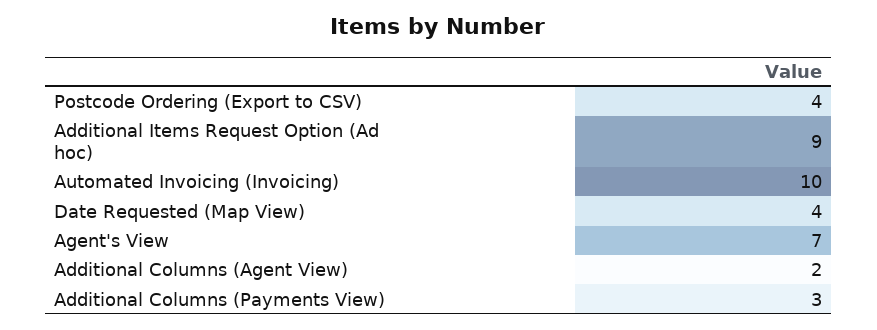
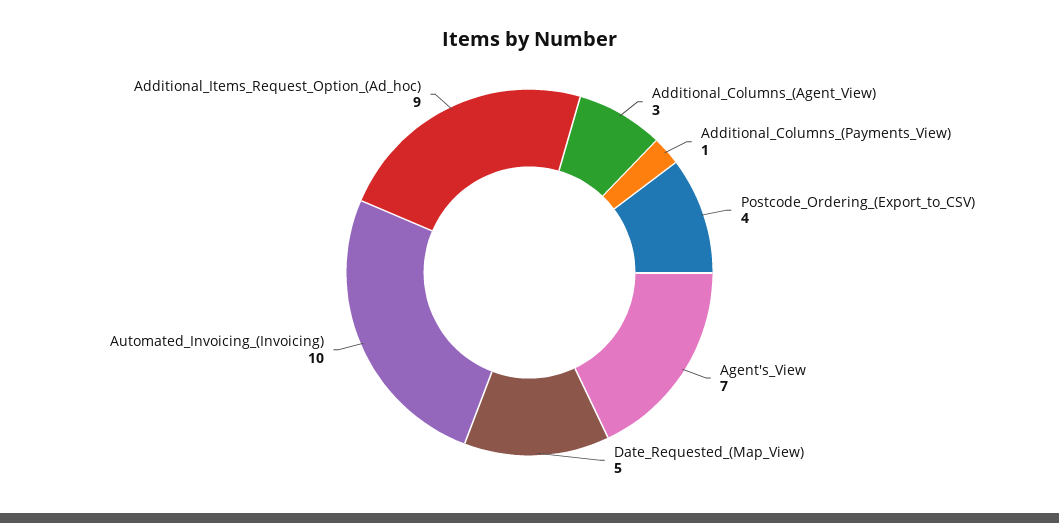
Date Requested (Map View): 4 -> 5
Additional Columns (Agent View): 2 -> 3
Additional Columns (Payments View): 3 -> 1

